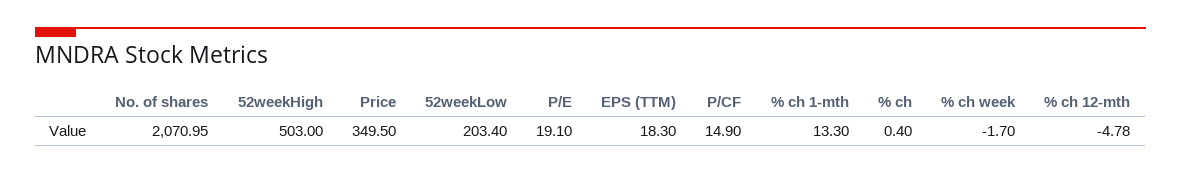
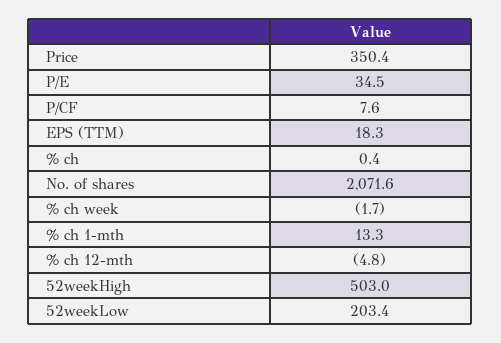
No. of shares: 2070.95 -> 2071.6
Price: 349.5 -> 350.4
P/E: 19.1 -> 34.5
P/CF: 14.9 -> 7.6
% ch 12-mth: -4.78 -> -4.8

